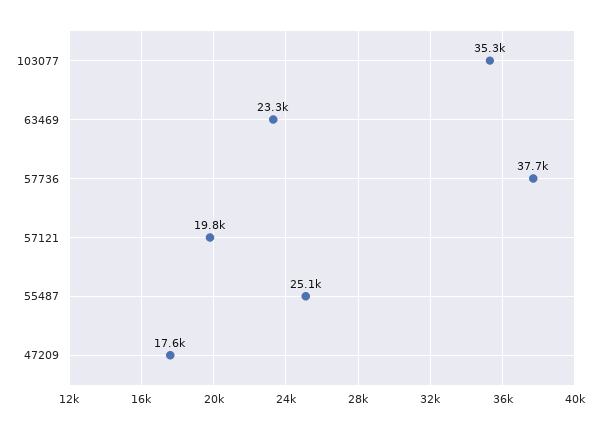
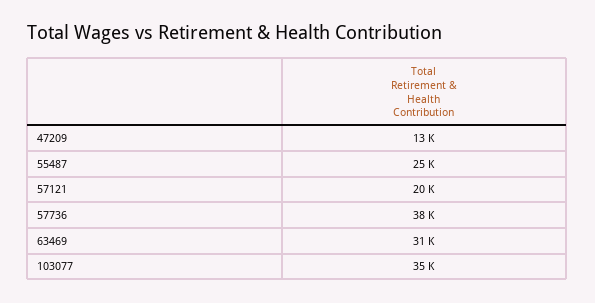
63469: 23300 -> 31000
47209: 17600 -> 13000

